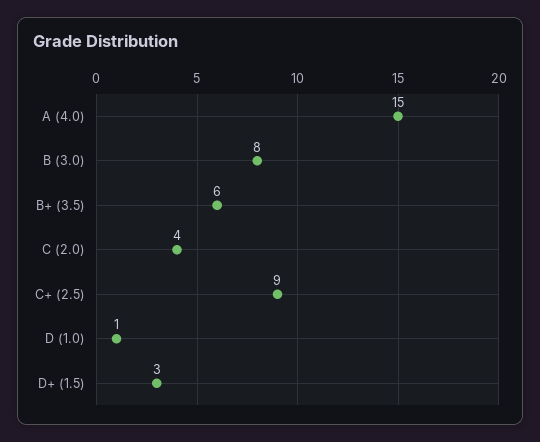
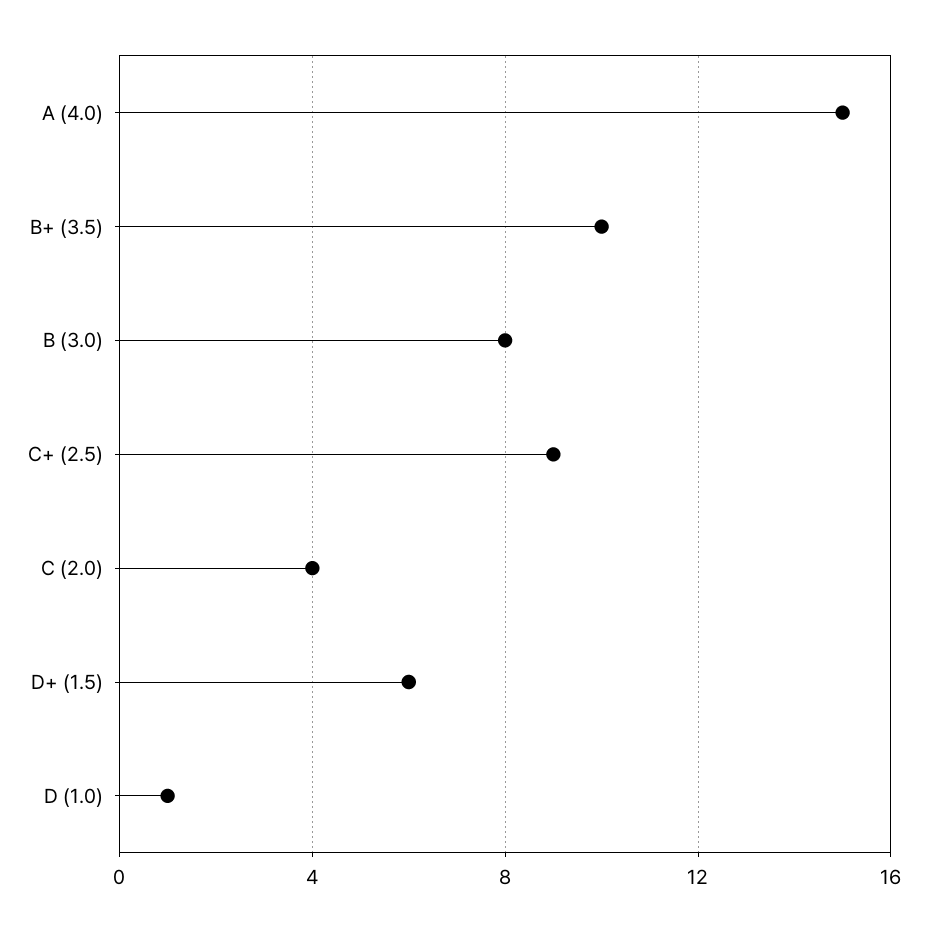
B+ (3.5): 6 -> 10
D+ (1.5): 3 -> 6

